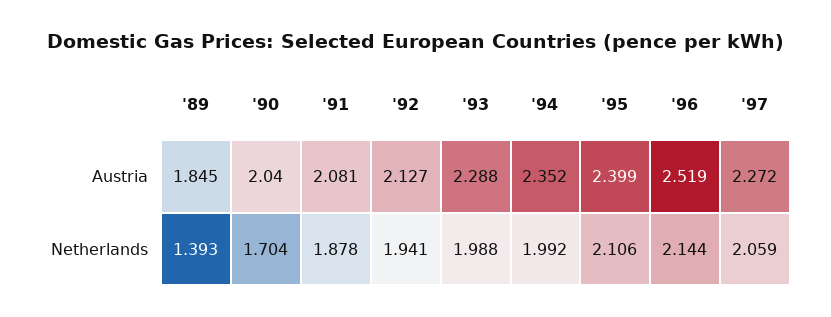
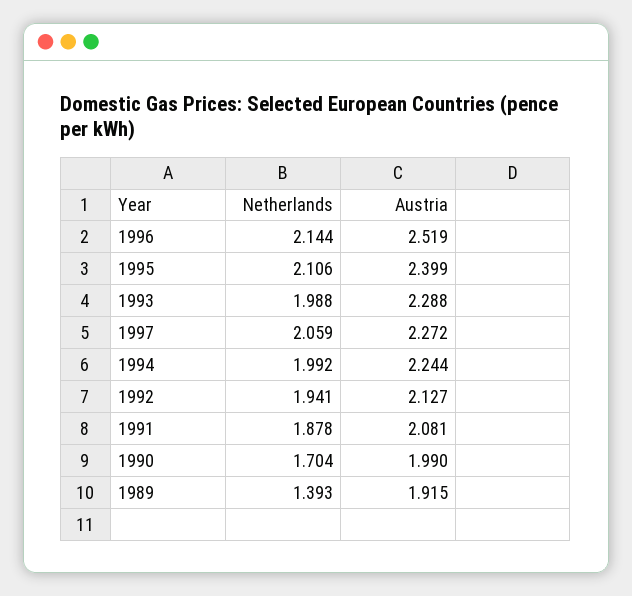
'89, Austria: 1.845 -> 1.915
'90, Austria: 2.04 -> 1.99
'94, Austria: 2.352 -> 2.244

